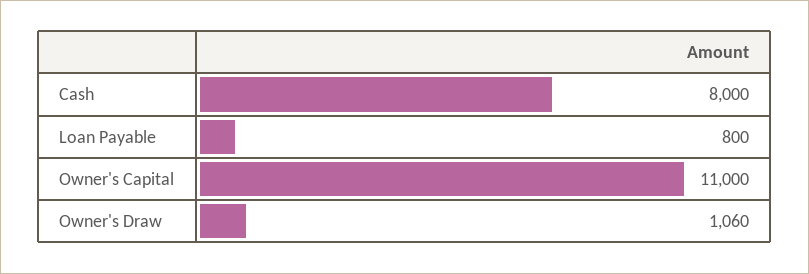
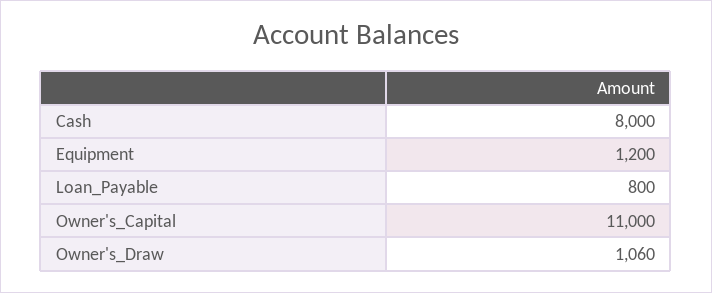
Equipment: none -> 1200

